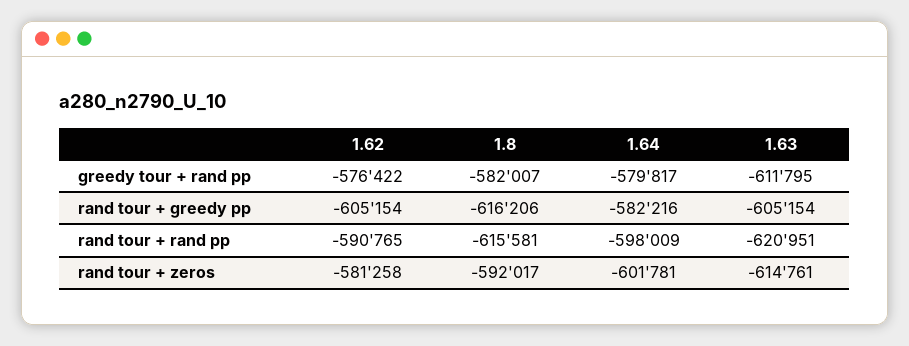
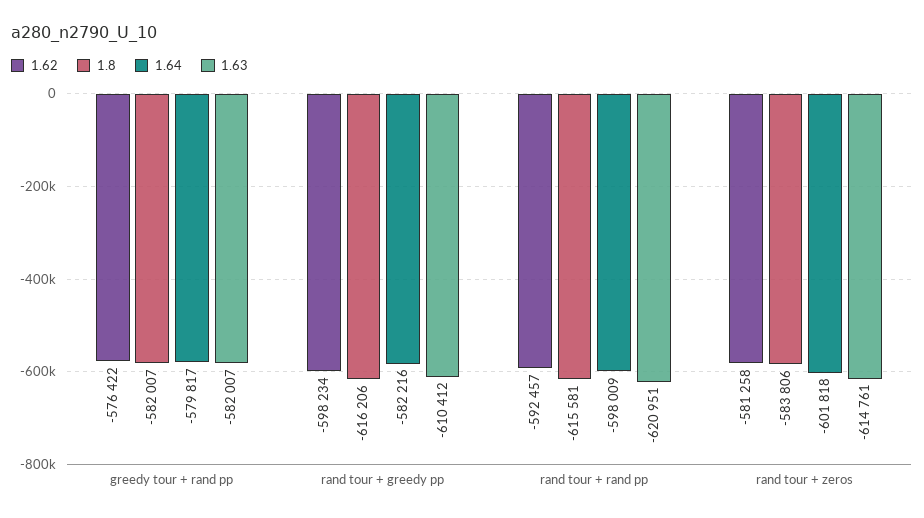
1.63, greedy tour + rand pp: -611795 -> -582007
1.62, rand tour + greedy pp: -605154 -> -598234
1.63, rand tour + greedy pp: -605154 -> -610412
1.62, rand tour + rand pp: -590765 -> -592457
1.8, rand tour + zeros: -592017 -> -583806
1.64, rand tour + zeros: -601781 -> -601818

